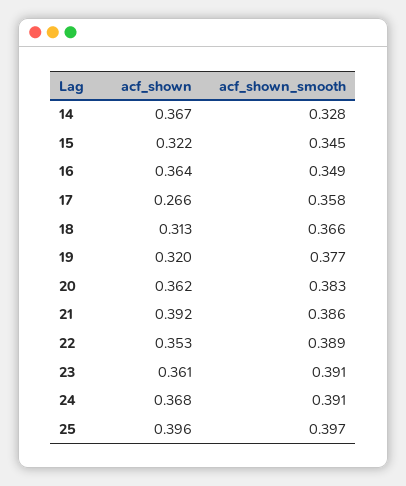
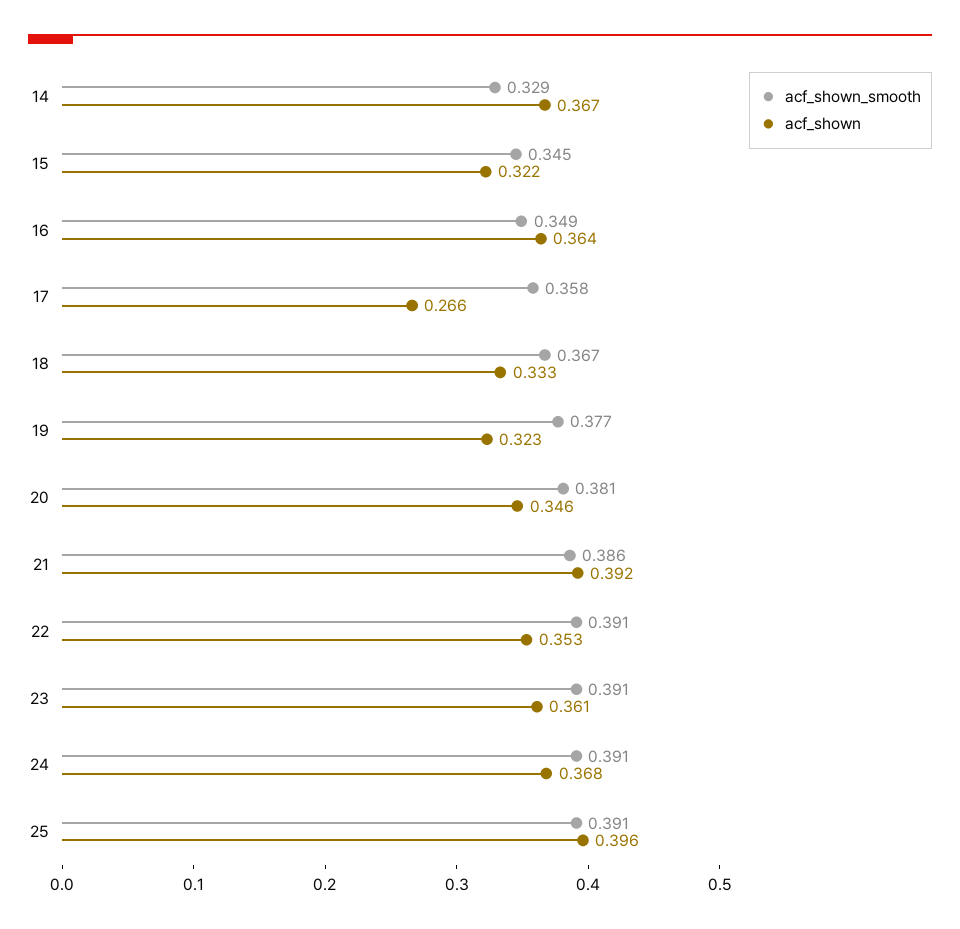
acf_shown_smooth, 14: 0.328 -> 0.329
acf_shown, 18: 0.313 -> 0.333
acf_shown_smooth, 18: 0.366 -> 0.367
acf_shown, 19: 0.32 -> 0.323
acf_shown, 20: 0.362 -> 0.346
acf_shown_smooth, 20: 0.383 -> 0.381
acf_shown_smooth, 22: 0.389 -> 0.391
acf_shown_smooth, 25: 0.397 -> 0.391

